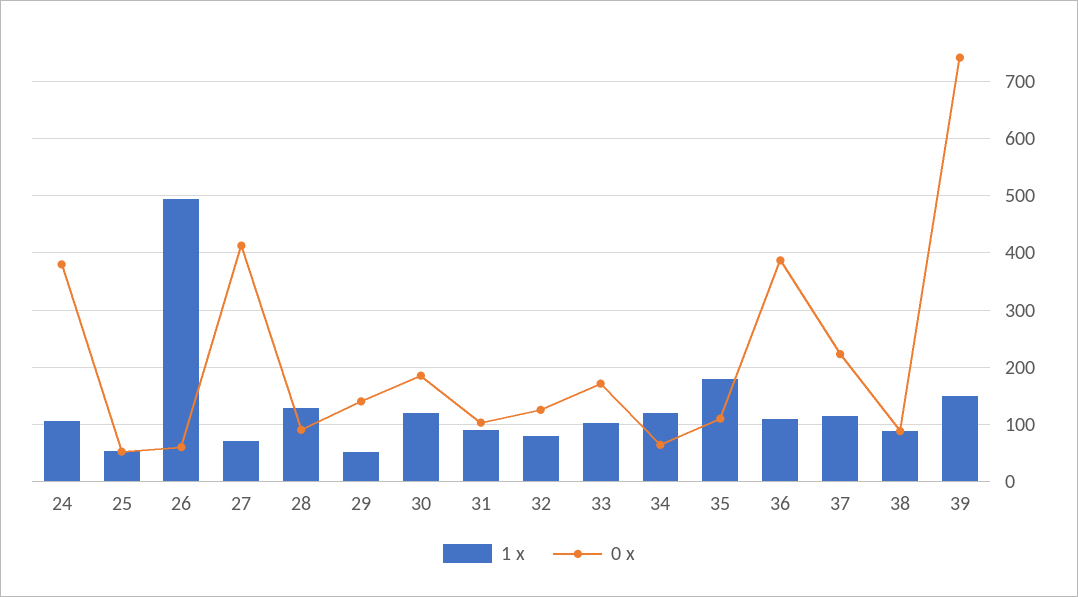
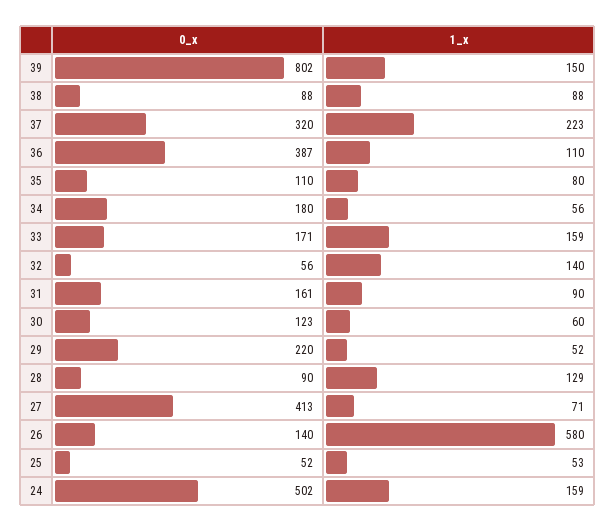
1 x, 24: 100 -> 159
0 x, 24: 380 -> 502
1 x, 26: 500 -> 580
0 x, 26: 60 -> 140
0 x, 29: 140 -> 220
1 x, 30: 120 -> 60
0 x, 30: 180 -> 123
0 x, 31: 100 -> 161
1 x, 32: 80 -> 140
0 x, 32: 120 -> 56
1 x, 33: 100 -> 159
1 x, 34: 120 -> 56
0 x, 34: 60 -> 180
1 x, 35: 180 -> 80
1 x, 37: 120 -> 223
0 x, 37: 220 -> 320
0 x, 39: 740 -> 802

